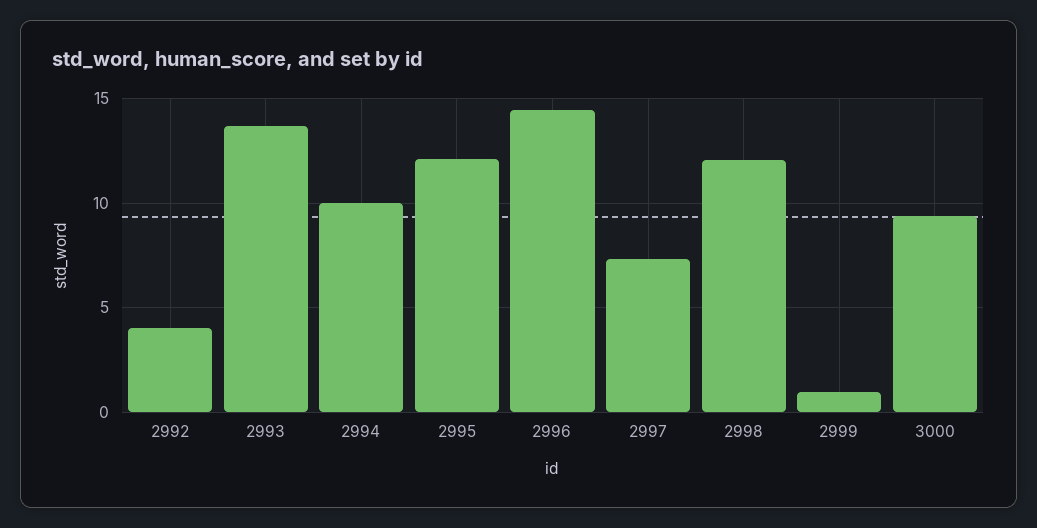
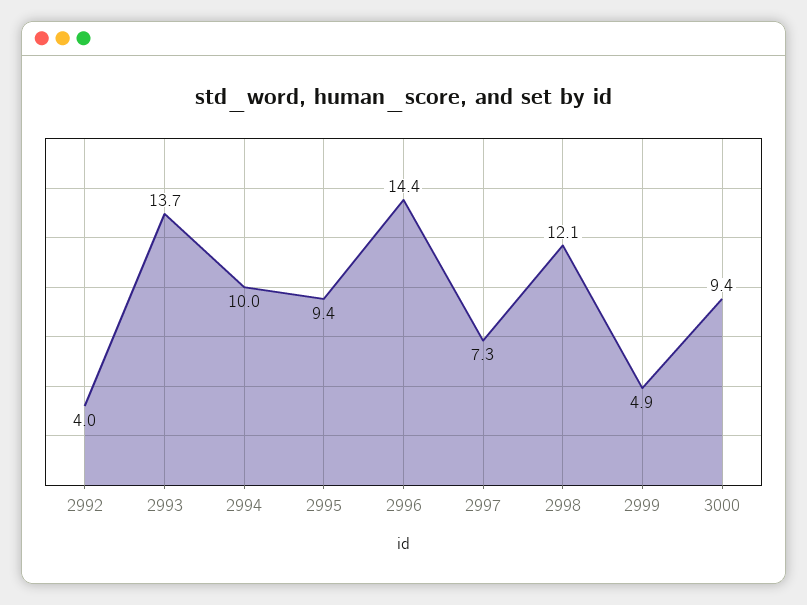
2995: 12 -> 9.4
2999: 1 -> 4.9

